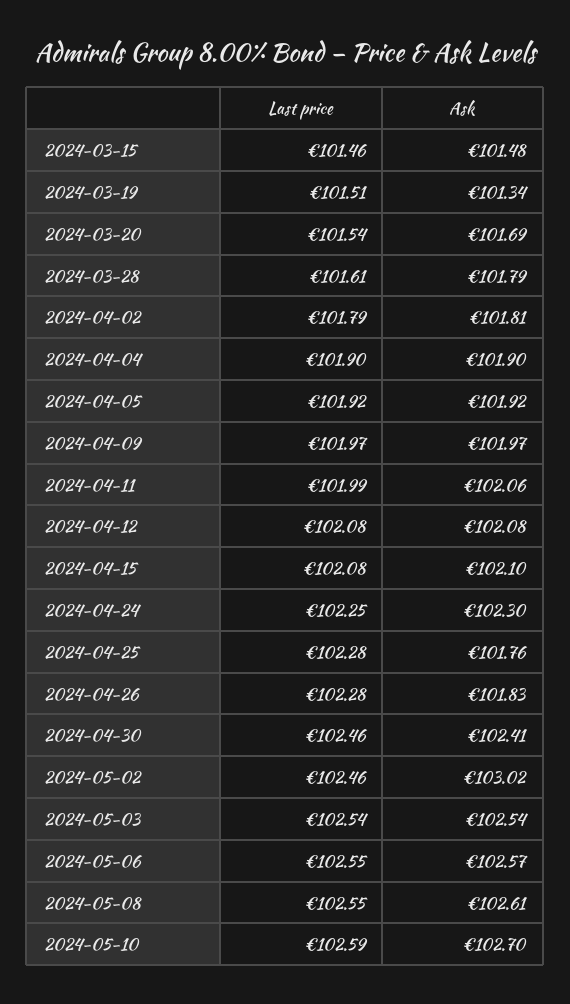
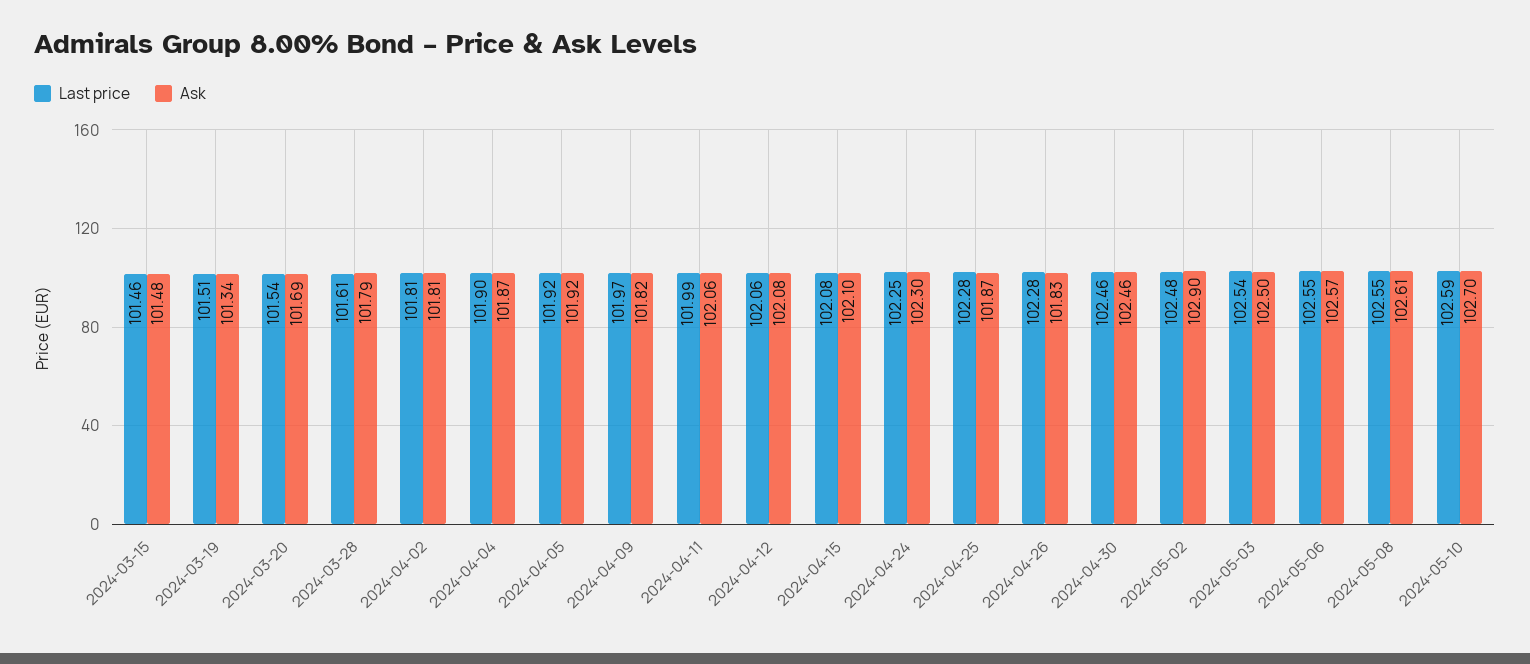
Last price, 2024-04-02: 101.79 -> 101.81
Ask, 2024-04-04: 101.9 -> 101.87
Ask, 2024-04-09: 101.97 -> 101.82
Last price, 2024-04-12: 102.08 -> 102.06
Ask, 2024-04-25: 101.76 -> 101.87
Ask, 2024-04-30: 102.41 -> 102.46
Last price, 2024-05-02: 102.46 -> 102.48
Ask, 2024-05-02: 103.02 -> 102.9
Ask, 2024-05-03: 102.54 -> 102.5

